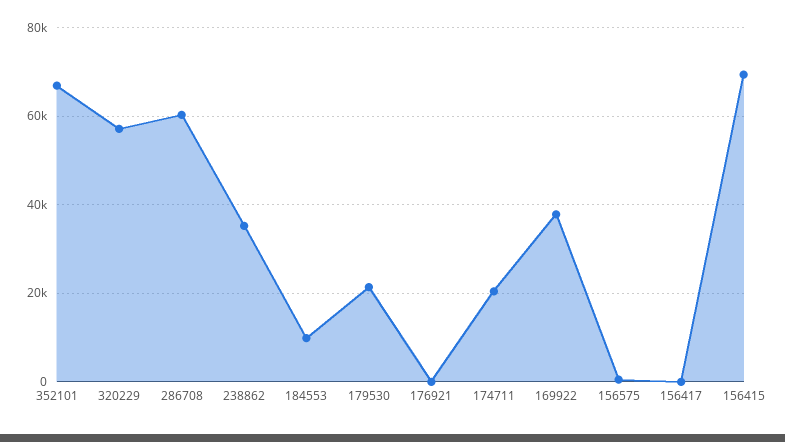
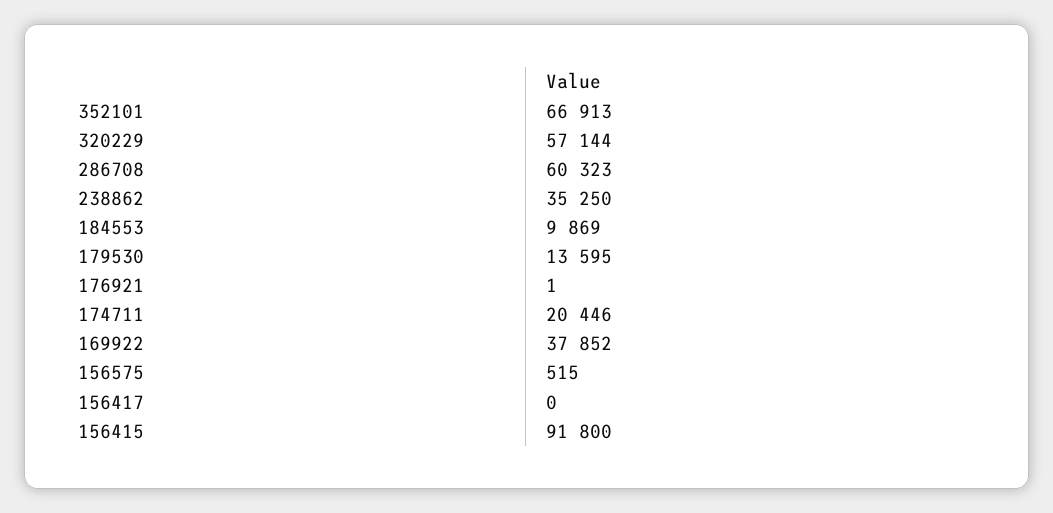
179530: 22000 -> 13595
156415: 70000 -> 91800

